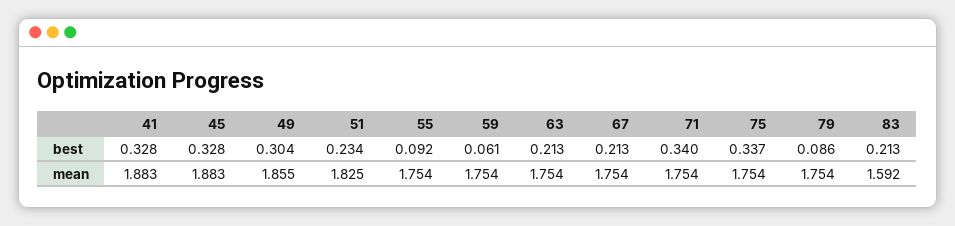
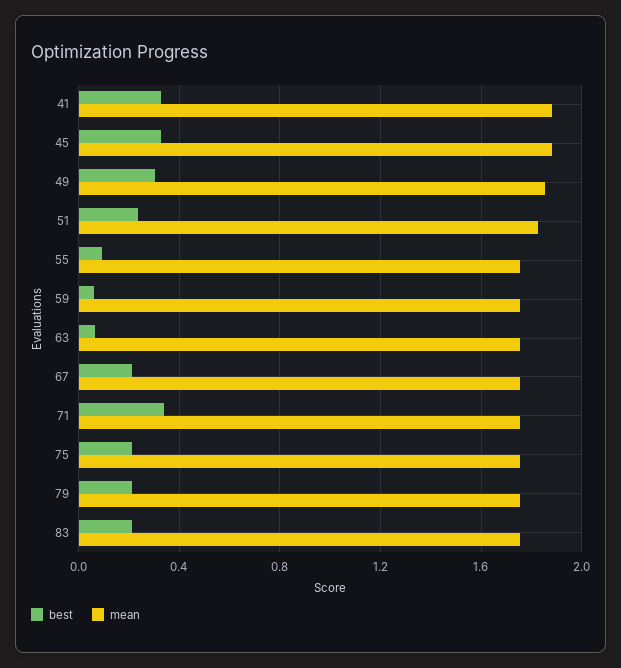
best, 63: 0.213 -> 0.05
best, 75: 0.337 -> 0.2
best, 79: 0.086 -> 0.2
mean, 83: 1.592 -> 1.75

